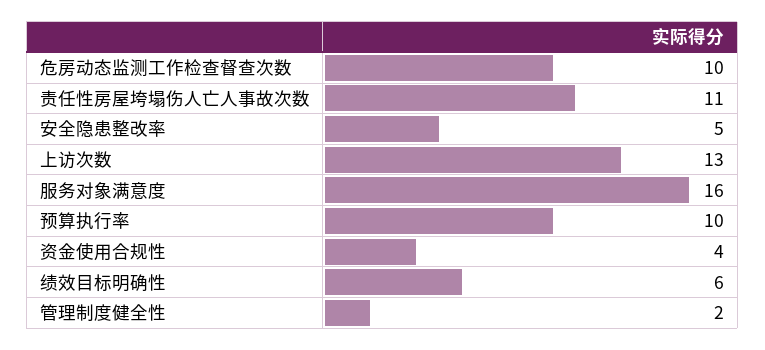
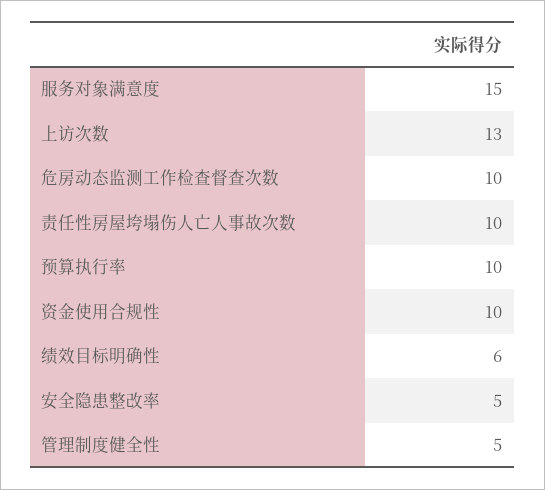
责任性房屋垮塌伤人亡人事故次数: 11 -> 10
服务对象满意度: 16 -> 15
资金使用合规性: 4 -> 10
管理制度健全性: 2 -> 5

